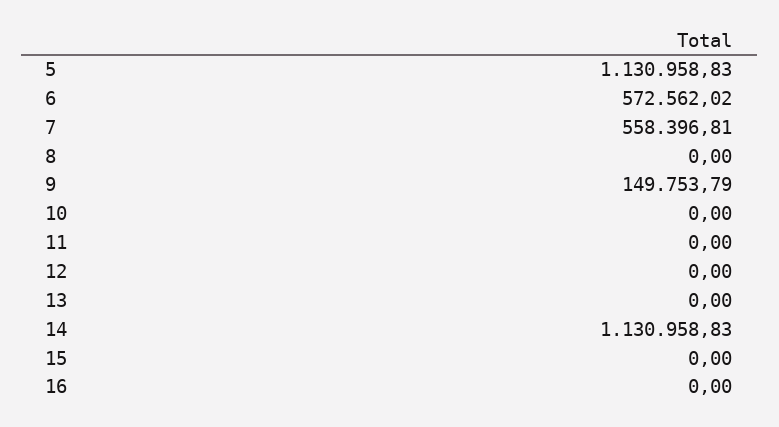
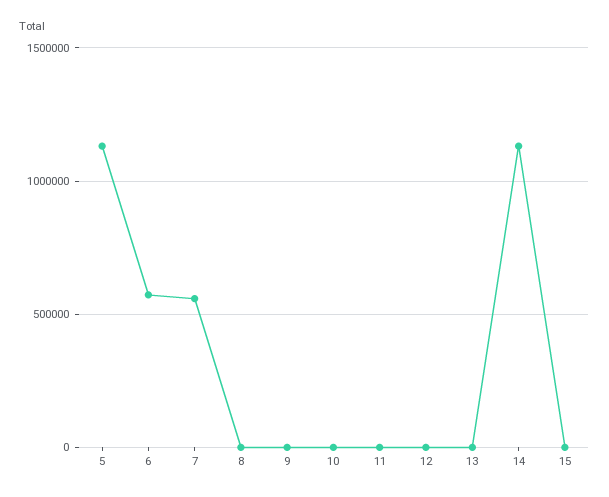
9: 149753.79 -> 0
16: 0 -> none

